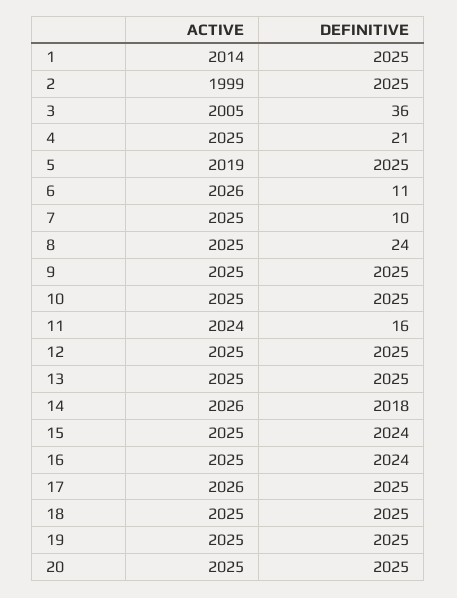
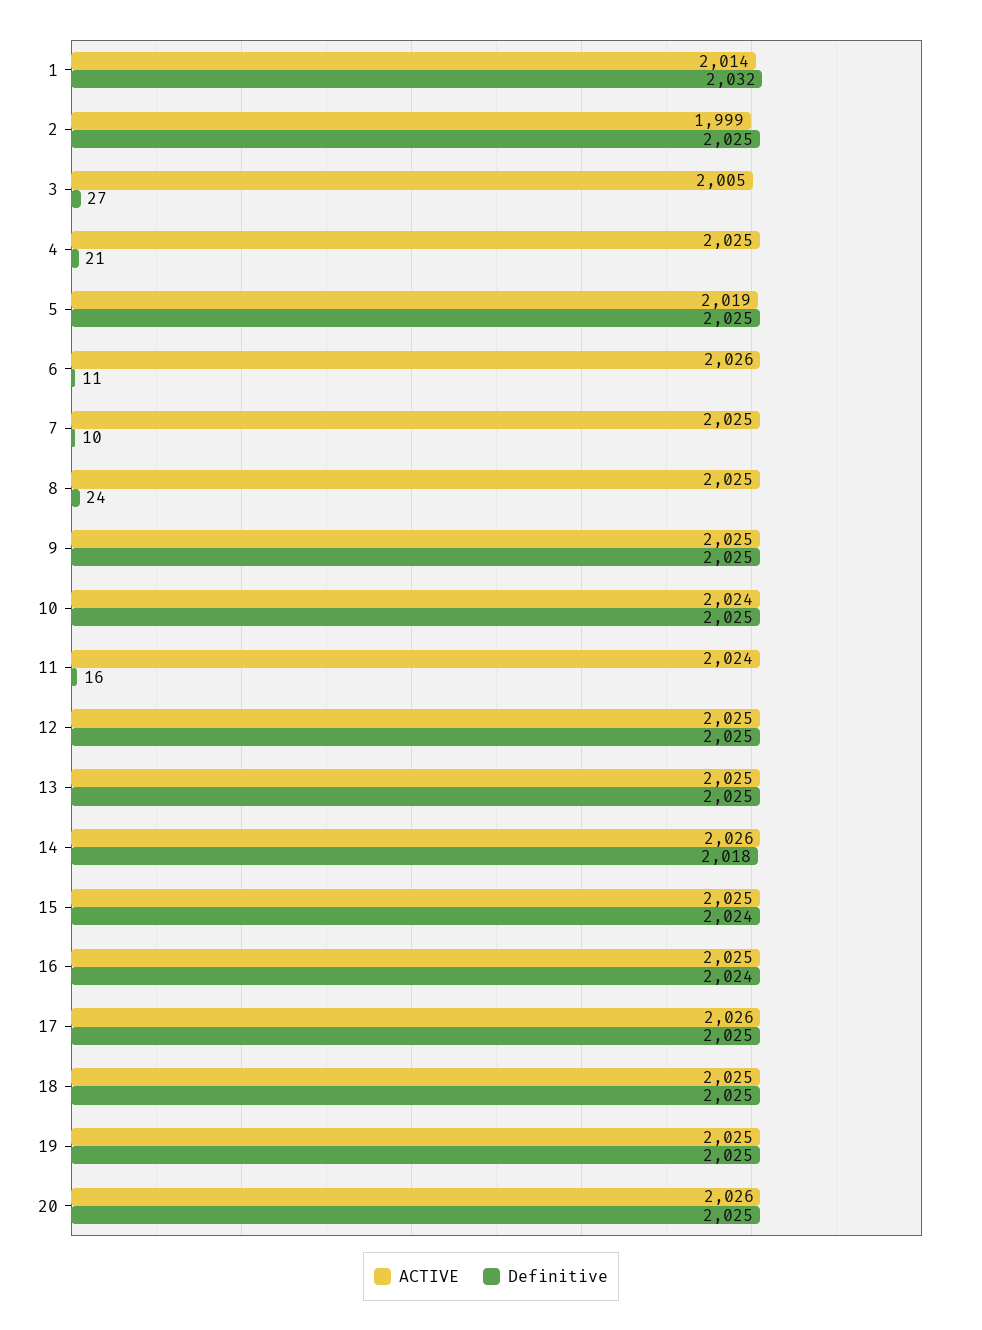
DEFINITIVE, 1: 2025 -> 2032
DEFINITIVE, 3: 36 -> 27
ACTIVE, 10: 2025 -> 2024
ACTIVE, 20: 2025 -> 2026

